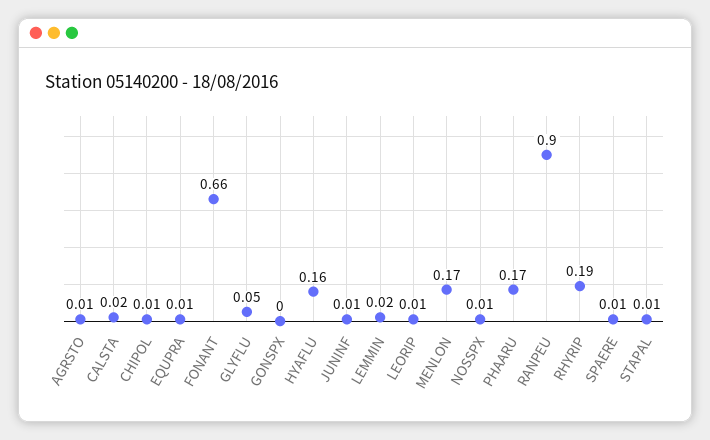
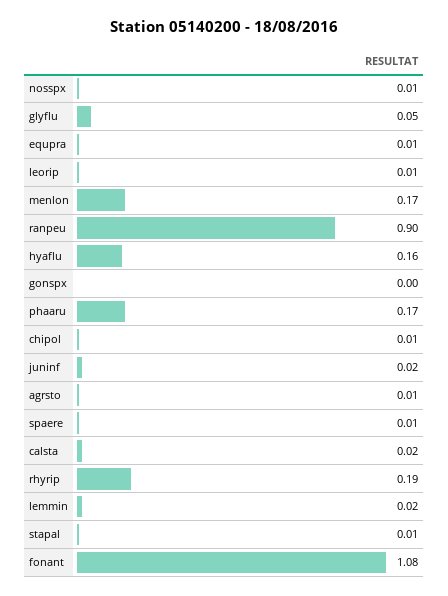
FONANT: 0.66 -> 1.08
JUNINF: 0.01 -> 0.02

